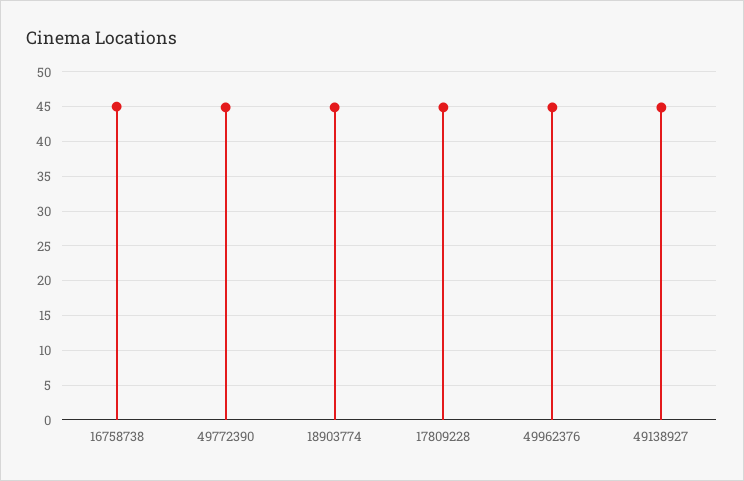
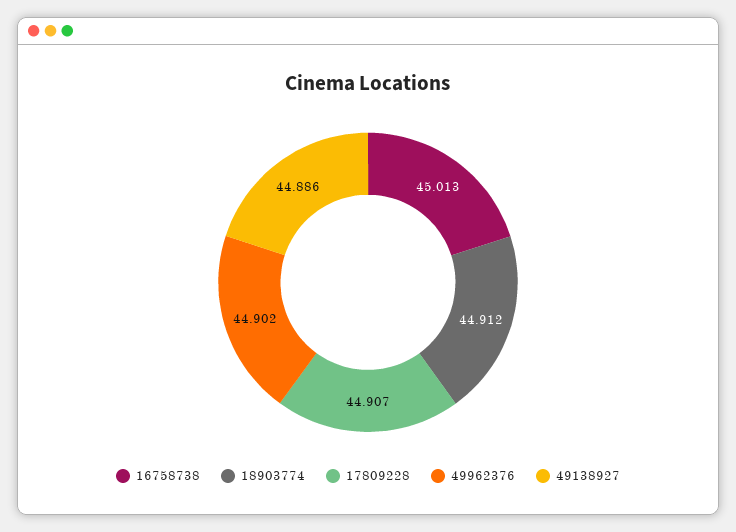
49772390: 45 -> none

